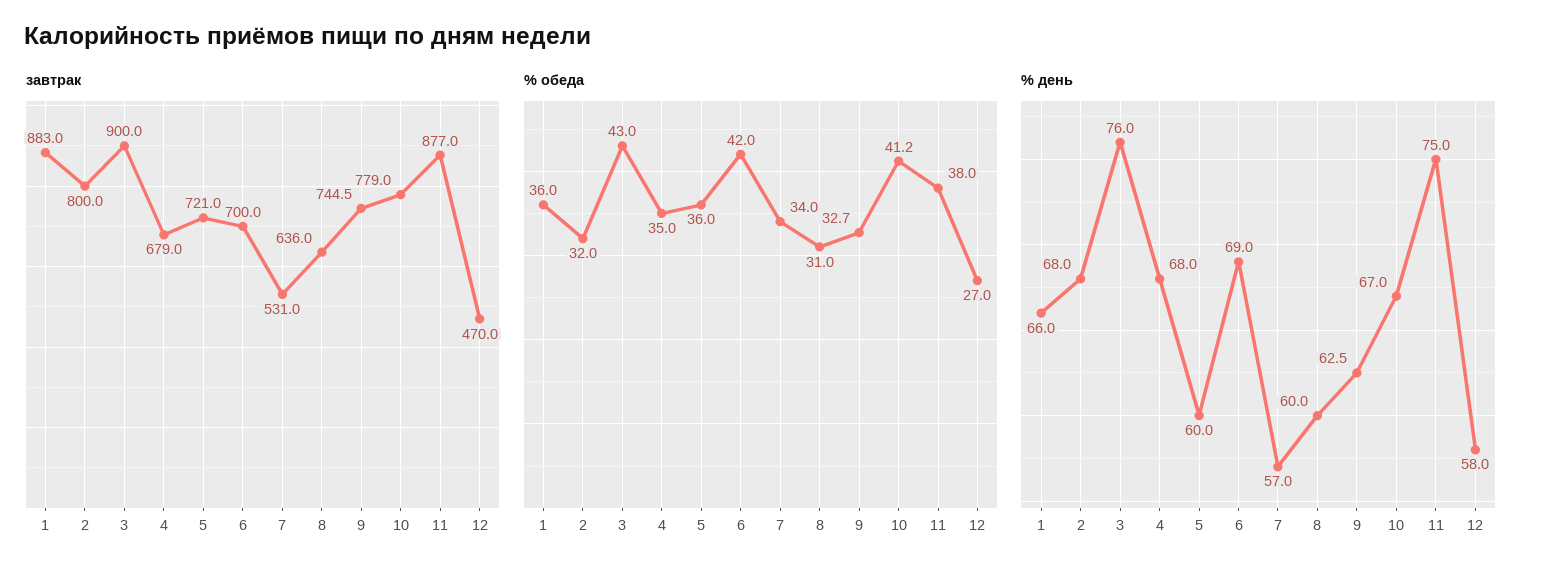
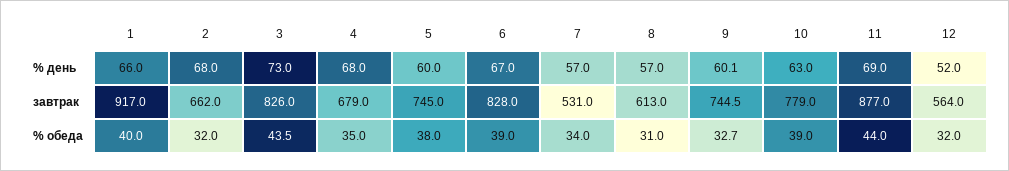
завтрак, 1: 883 -> 917
завтрак, 2: 800 -> 662
завтрак, 3: 900 -> 826
завтрак, 5: 721 -> 745
завтрак, 6: 700 -> 828
завтрак, 8: 636 -> 613
завтрак, 12: 470 -> 564
% обеда, 1: 36 -> 40
% обеда, 3: 43 -> 43.5
% обеда, 5: 36 -> 38
% обеда, 6: 42 -> 39
% обеда, 10: 41.2 -> 39
% обеда, 11: 38 -> 44
% обеда, 12: 27 -> 32
% день, 3: 76 -> 73
% день, 6: 69 -> 67
% день, 8: 60 -> 57
% день, 9: 62.5 -> 60.1
% день, 10: 67 -> 63
% день, 11: 75 -> 69
% день, 12: 58 -> 52

